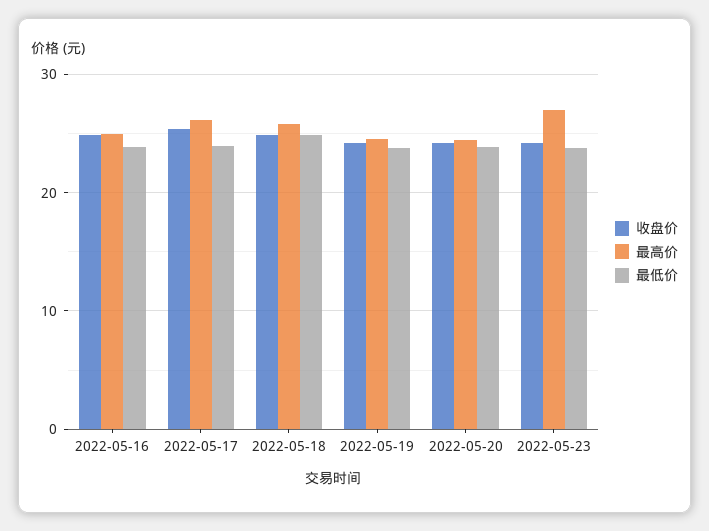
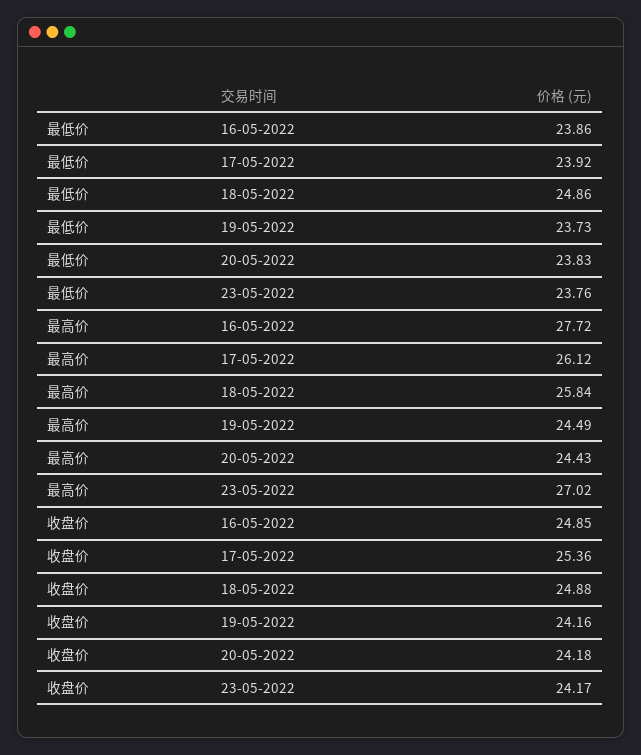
最高价, 2022-05-16: 25 -> 27.72

